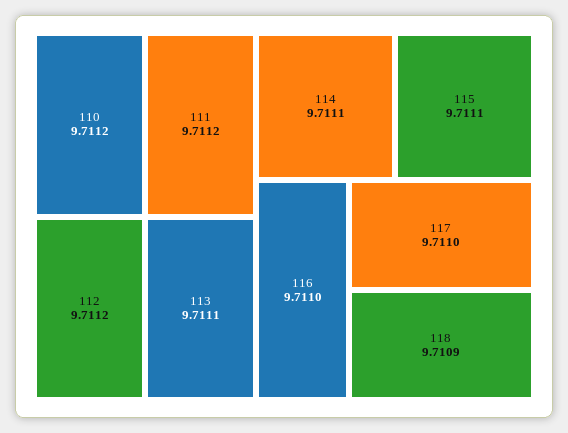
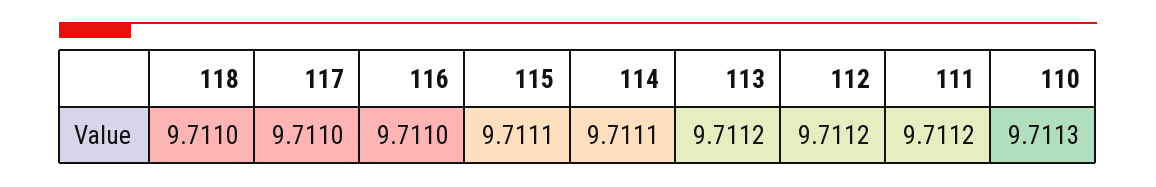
110: 9.7112 -> 9.7113
113: 9.7111 -> 9.7112
118: 9.7109 -> 9.711

